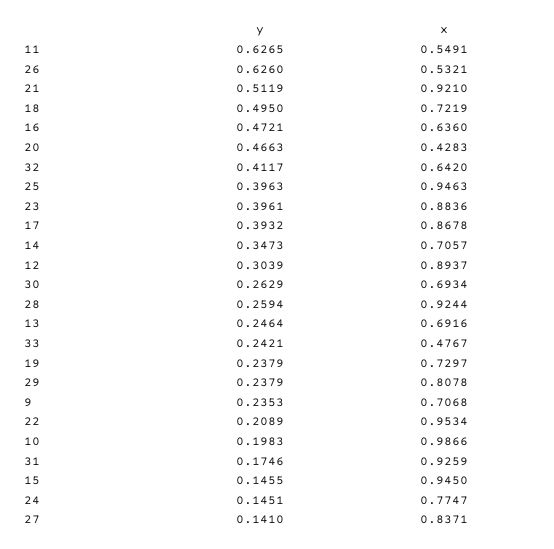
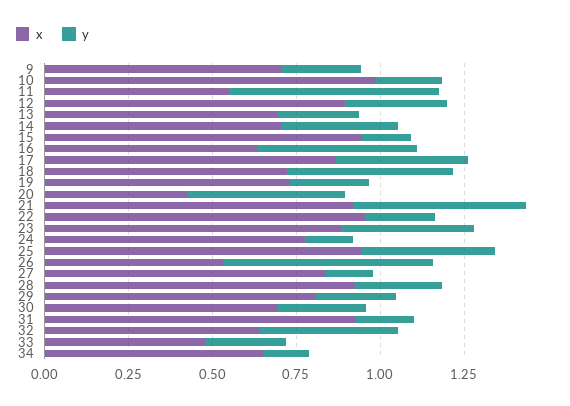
x, 34: none -> 0.65
y, 34: none -> 0.15

